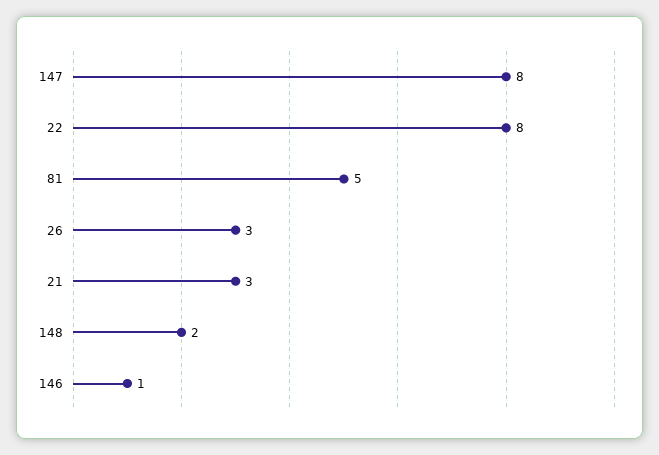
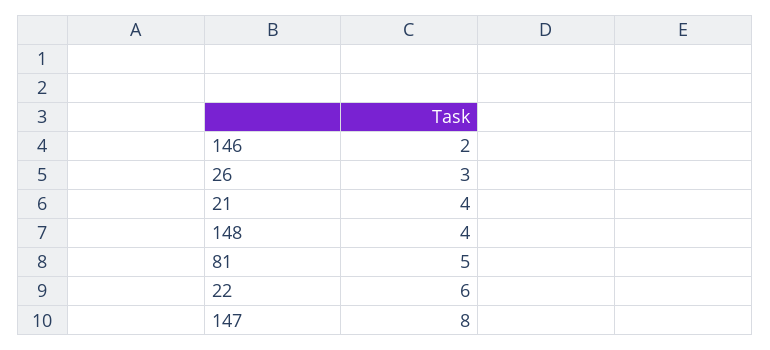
22: 8 -> 6
21: 3 -> 4
148: 2 -> 4
146: 1 -> 2

